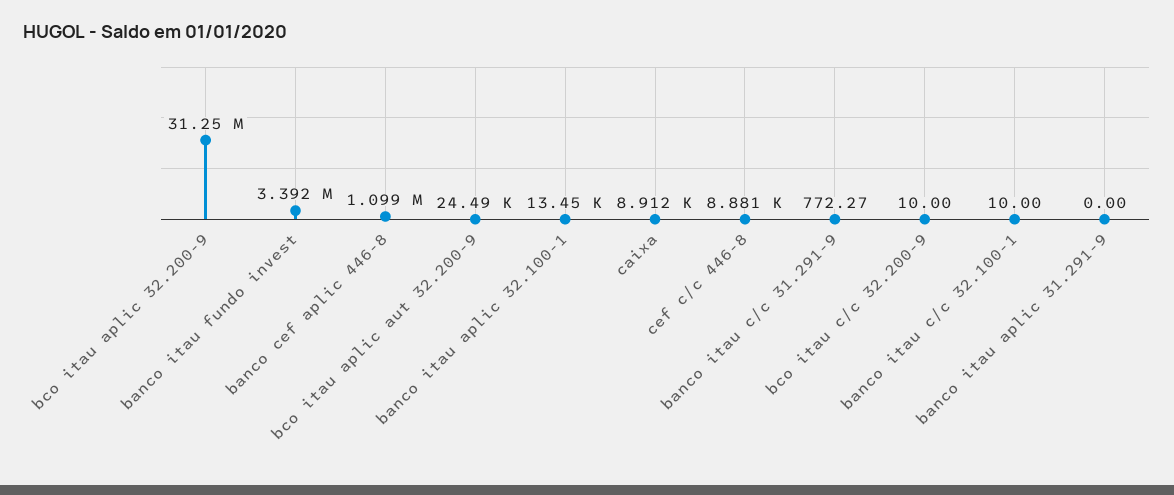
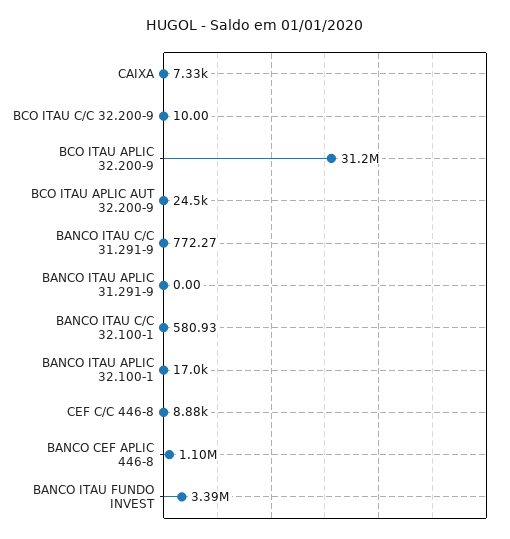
banco itau aplic 32.100-1: 13450 -> 17000
caixa: 8912 -> 7330
banco itau c/c 32.100-1: 10 -> 580.93

